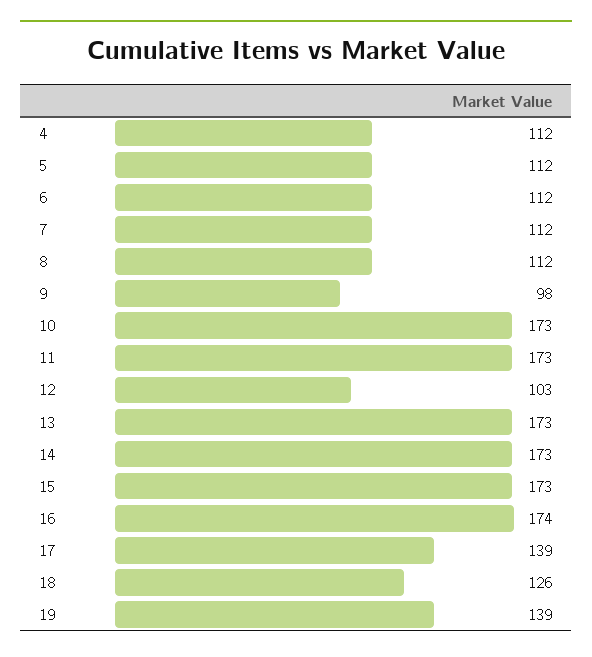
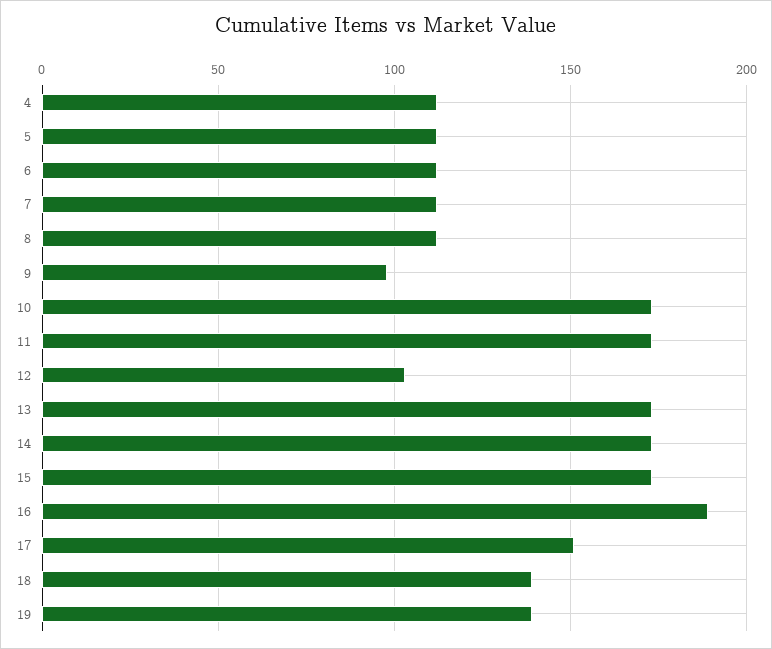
16: 174 -> 190
17: 139 -> 150
18: 126 -> 140

